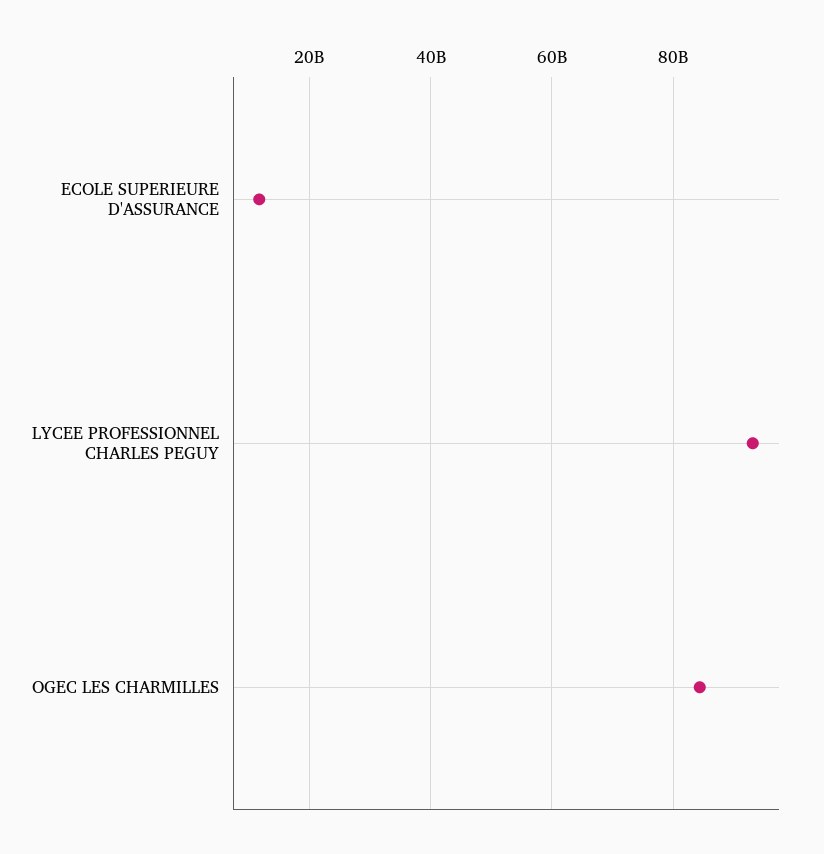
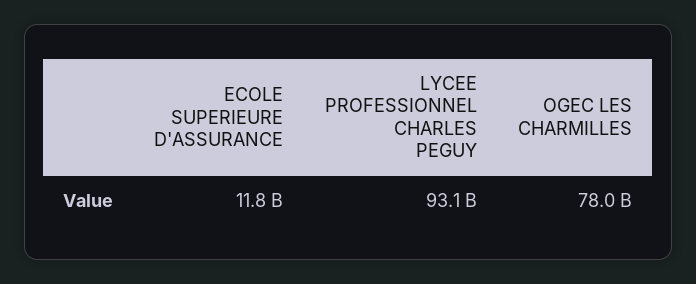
OGEC LES CHARMILLES: 84000000000 -> 78000000000

